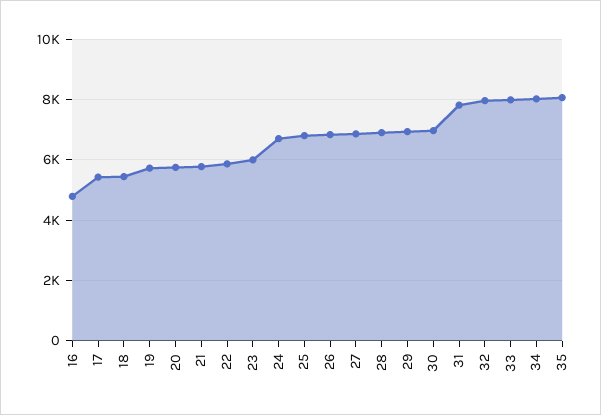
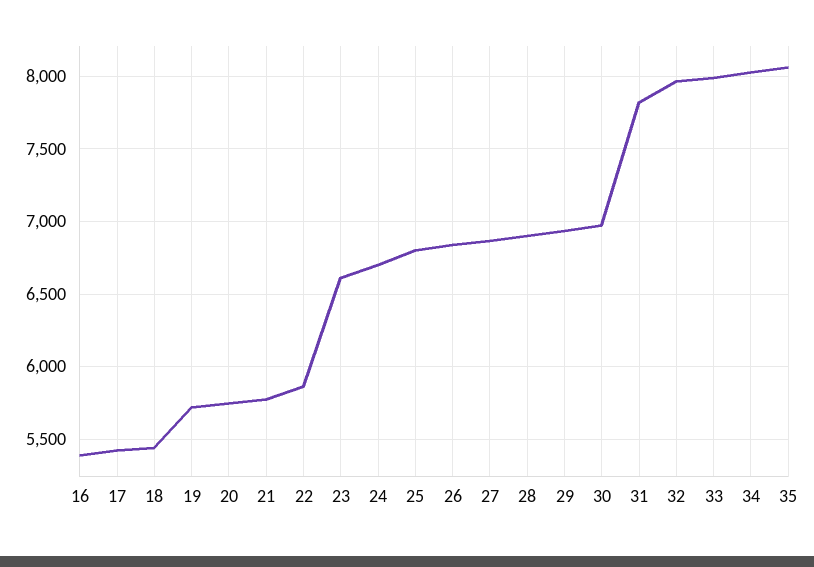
16: 4800 -> 5400
23: 6000 -> 6600

